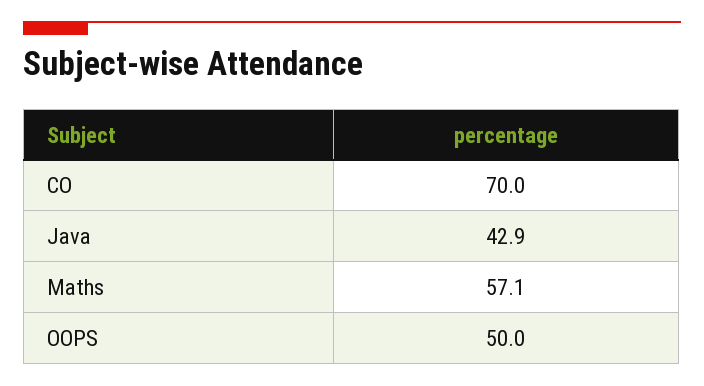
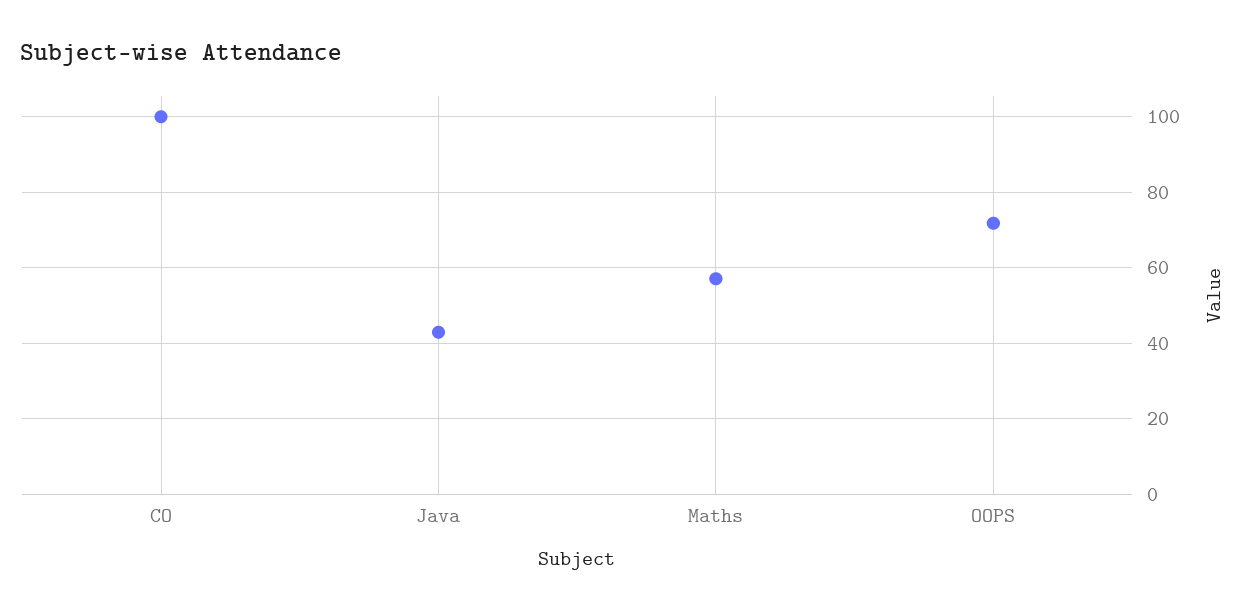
CO: 70 -> 100
OOPS: 50 -> 72

